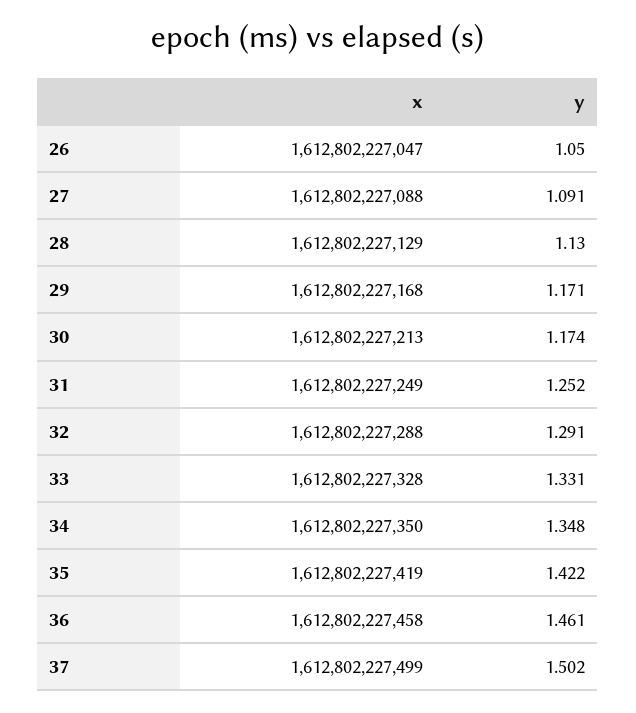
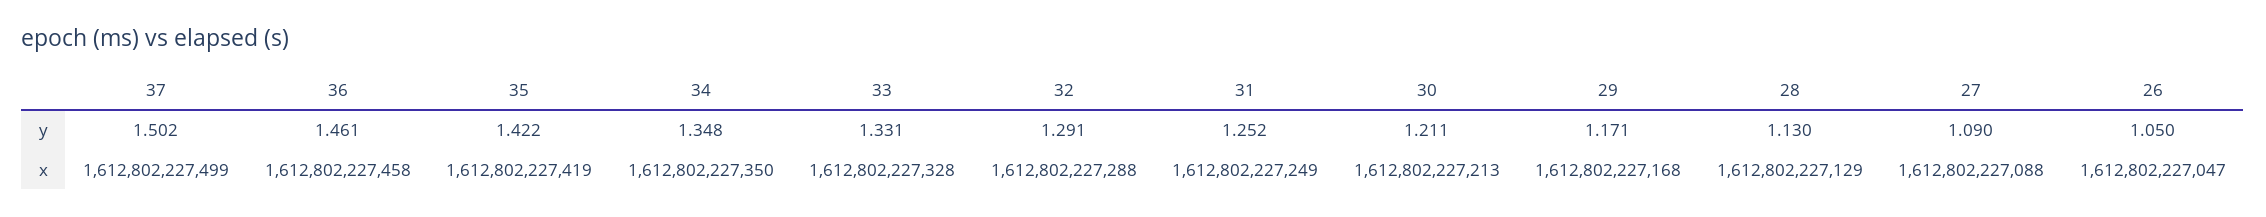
y, 27: 1.091 -> 1.09
y, 30: 1.174 -> 1.211

